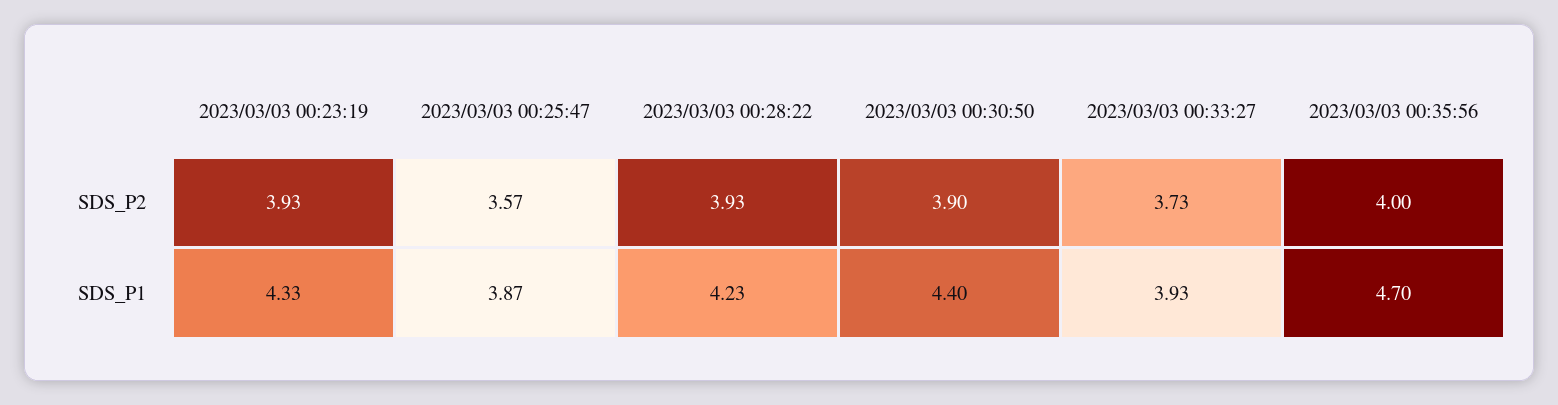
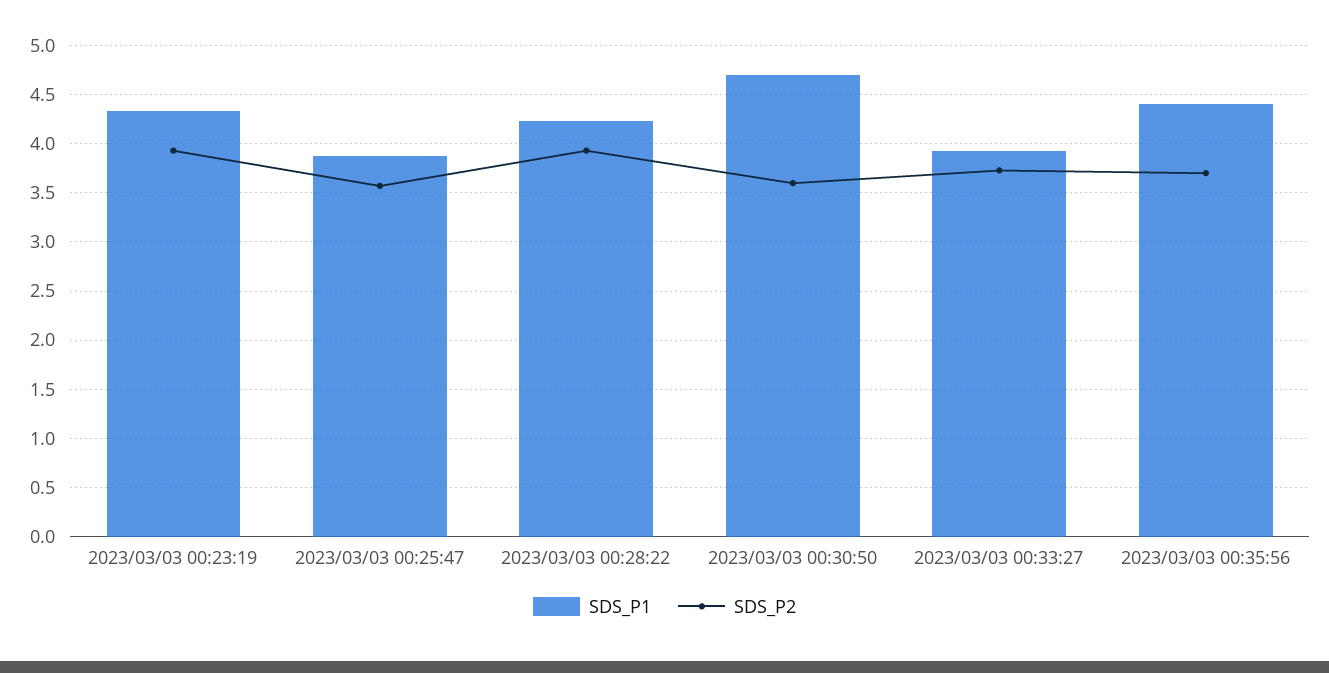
SDS_P2, 2023/03/03 00:30:50: 3.9 -> 3.6
SDS_P2, 2023/03/03 00:35:56: 4 -> 3.7
SDS_P1, 2023/03/03 00:30:50: 4.4 -> 4.7
SDS_P1, 2023/03/03 00:35:56: 4.7 -> 4.4

